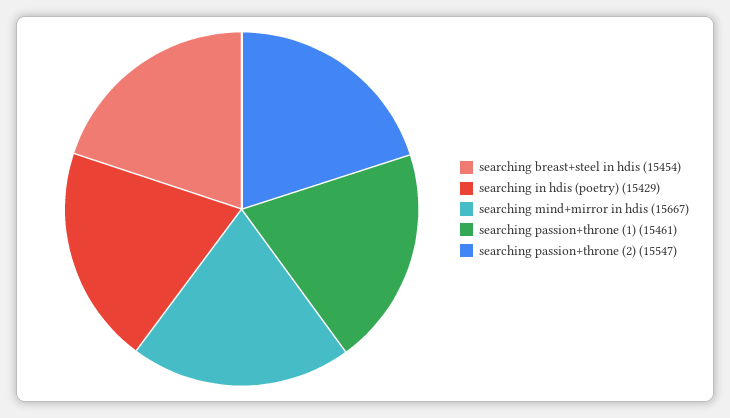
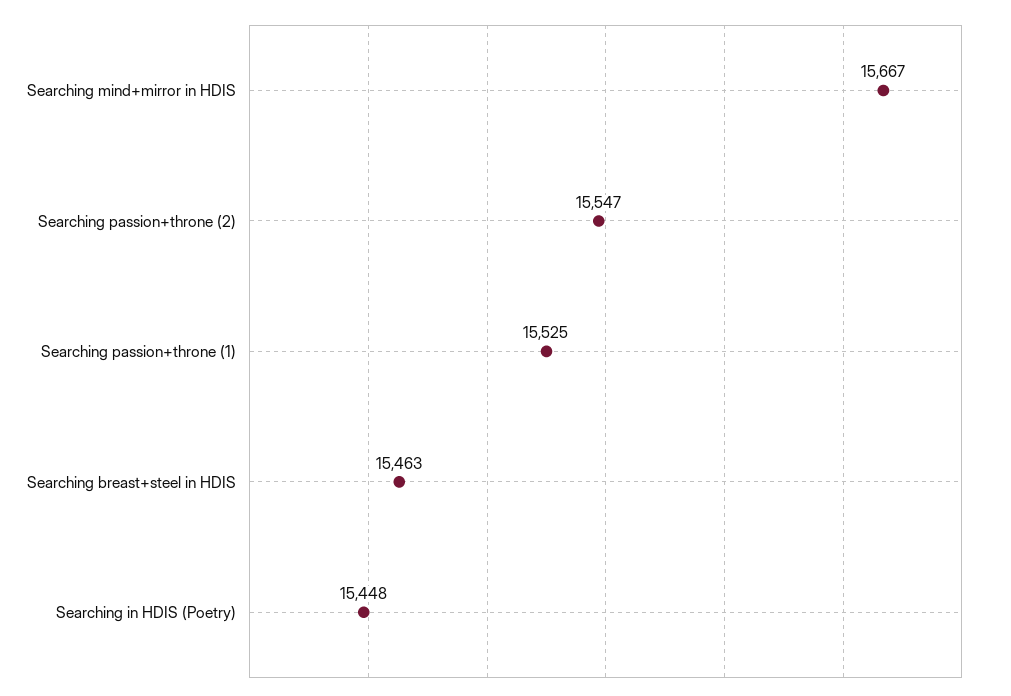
searching breast+steel in hdis: 15454 -> 15463
searching in hdis (poetry): 15429 -> 15448
searching passion+throne (1): 15461 -> 15525

